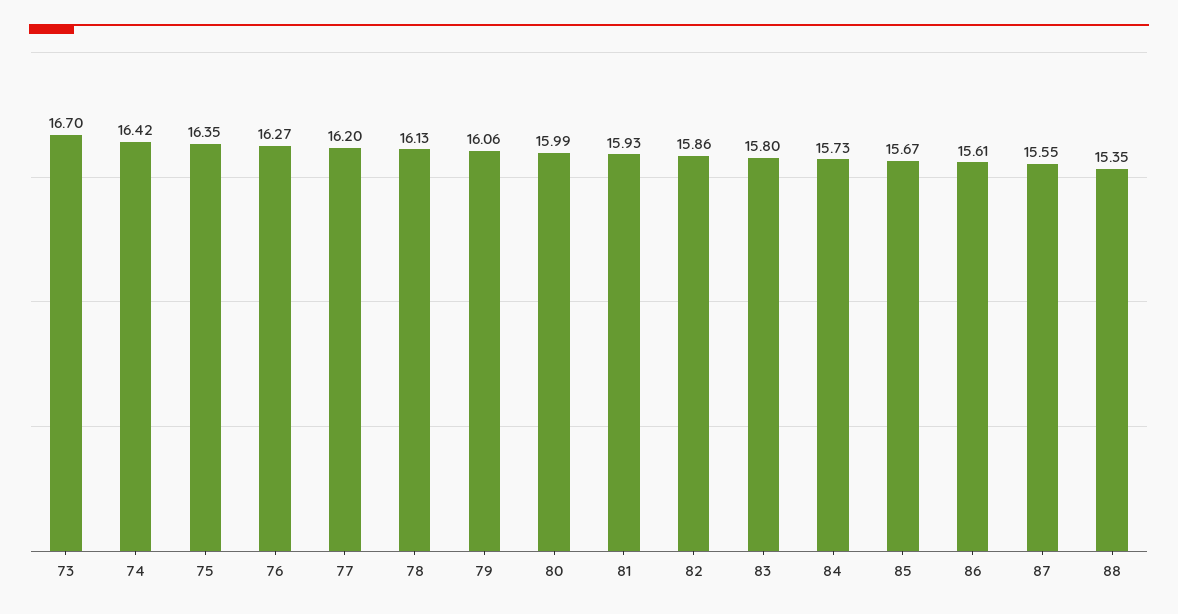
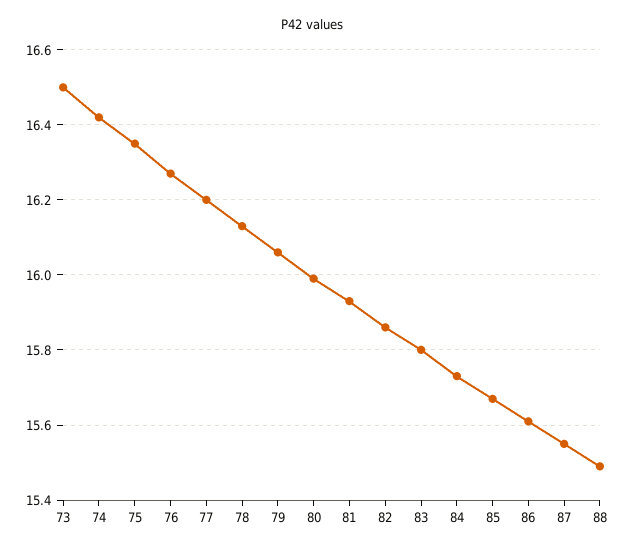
73: 16.7 -> 16.5
88: 15.35 -> 15.5

